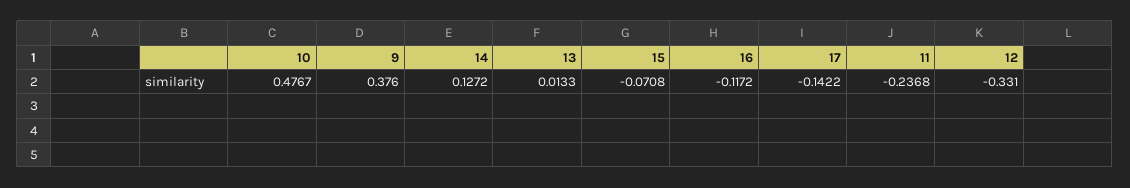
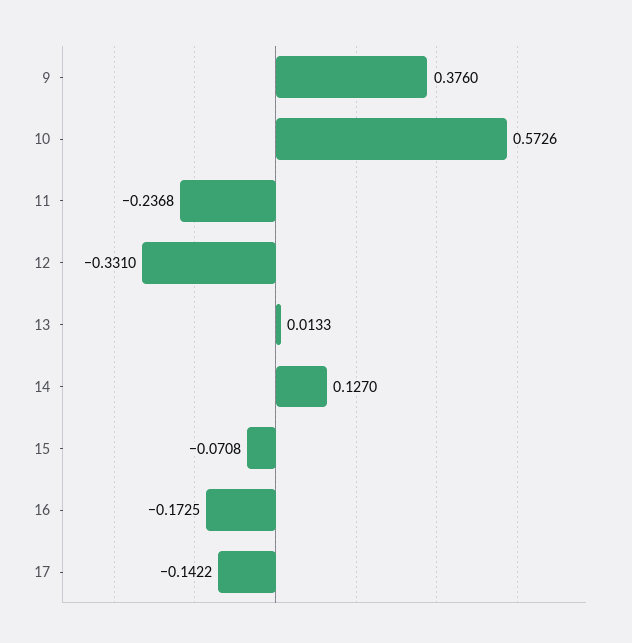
10: 0.4767 -> 0.5726
14: 0.1272 -> 0.127
16: -0.1172 -> -0.1725

